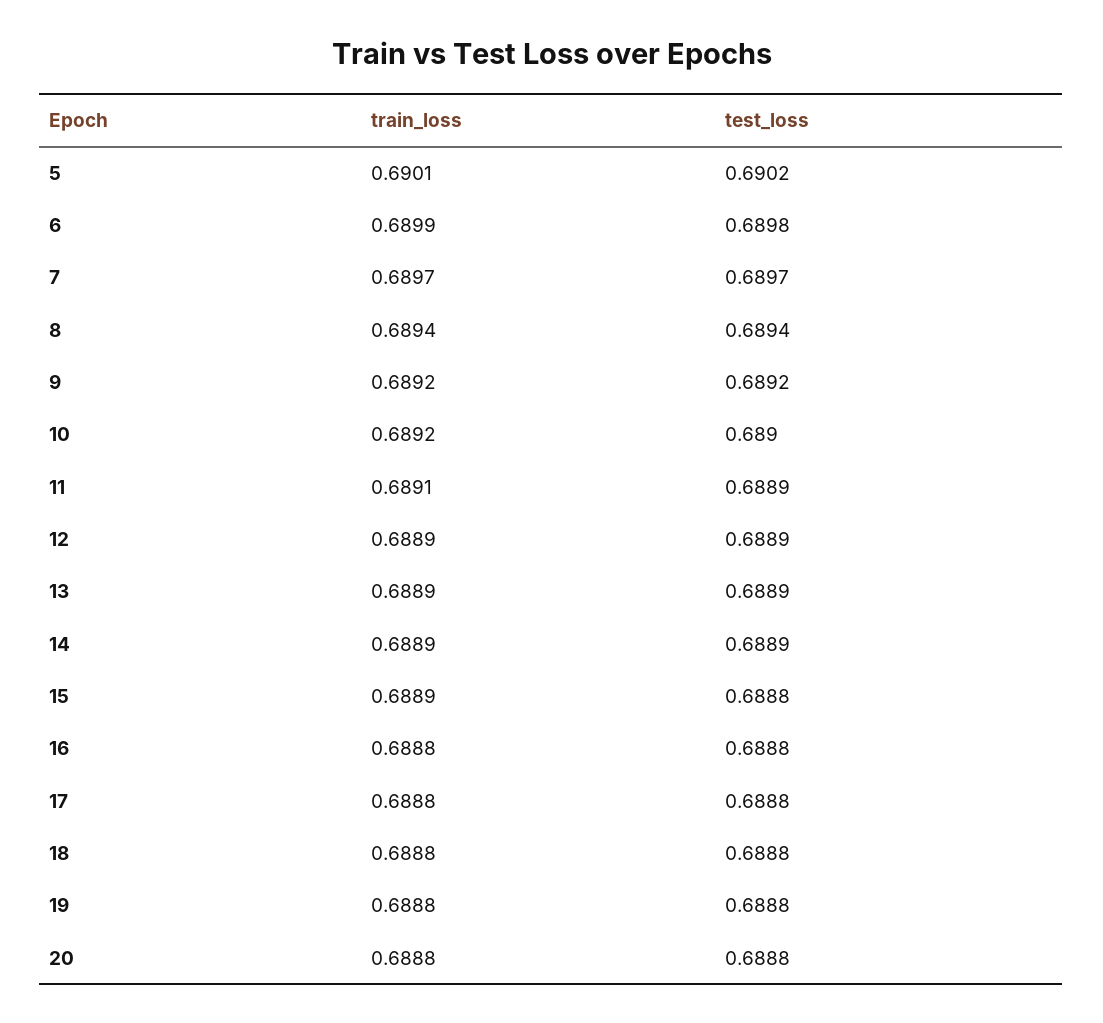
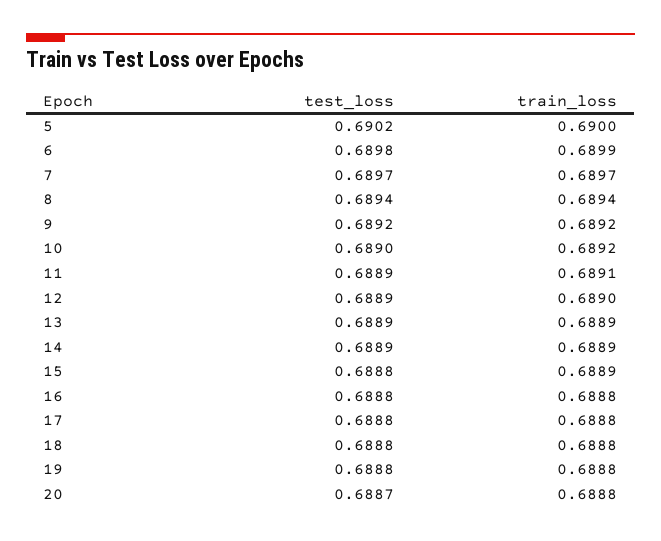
train_loss, 5: 0.6901 -> 0.69
train_loss, 12: 0.6889 -> 0.689
test_loss, 20: 0.6888 -> 0.6887

